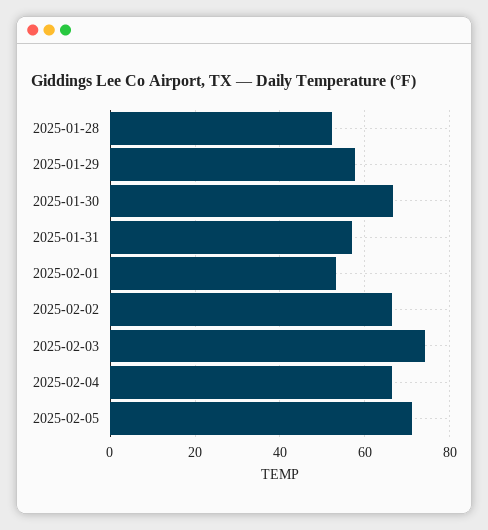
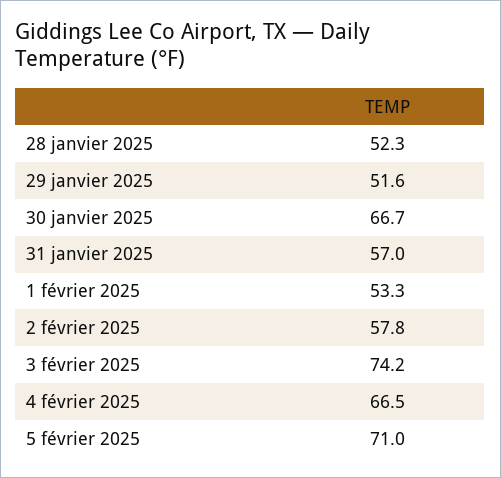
2025-01-29: 58 -> 51.6
2025-02-02: 66 -> 57.8

